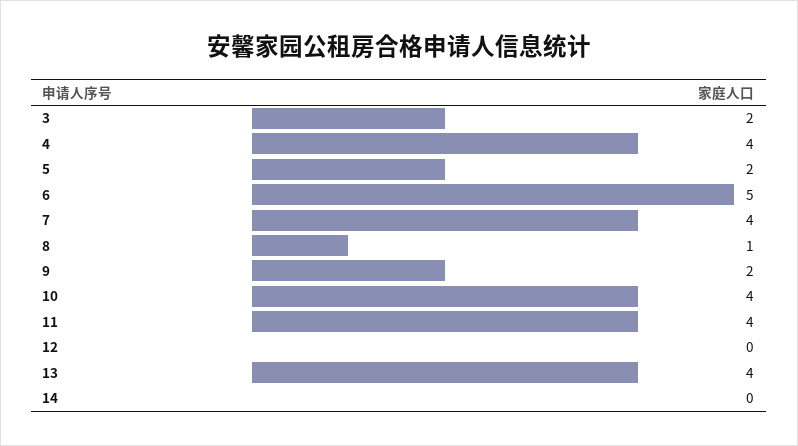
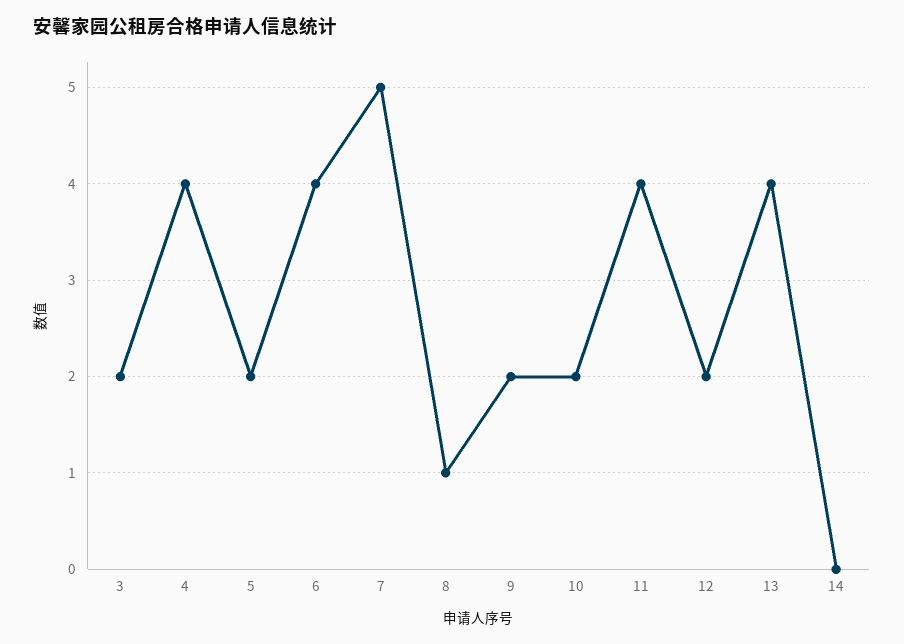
6: 5 -> 4
7: 4 -> 5
10: 4 -> 2
12: 0 -> 2

